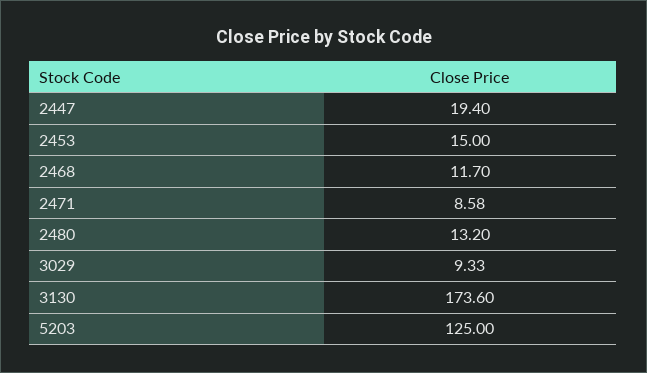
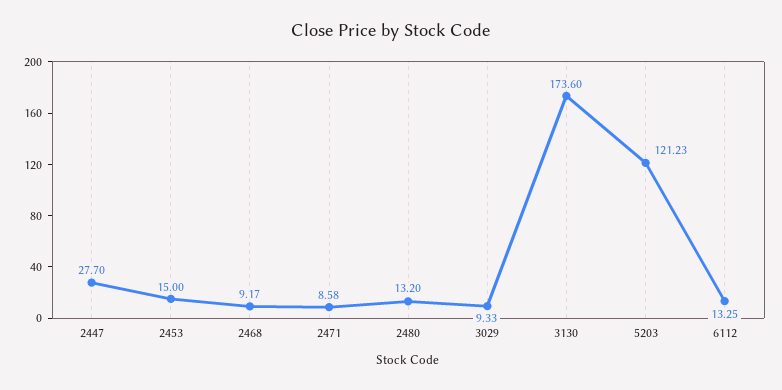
2447: 19.4 -> 27.7
2468: 11.7 -> 9.17
5203: 125 -> 121.23
6112: none -> 13.25

